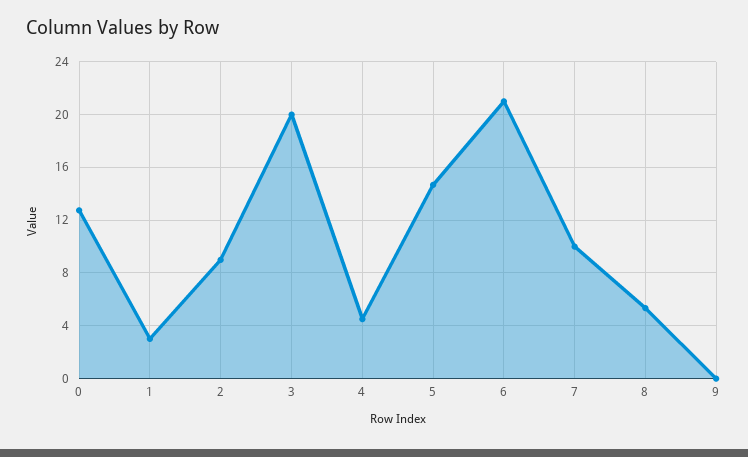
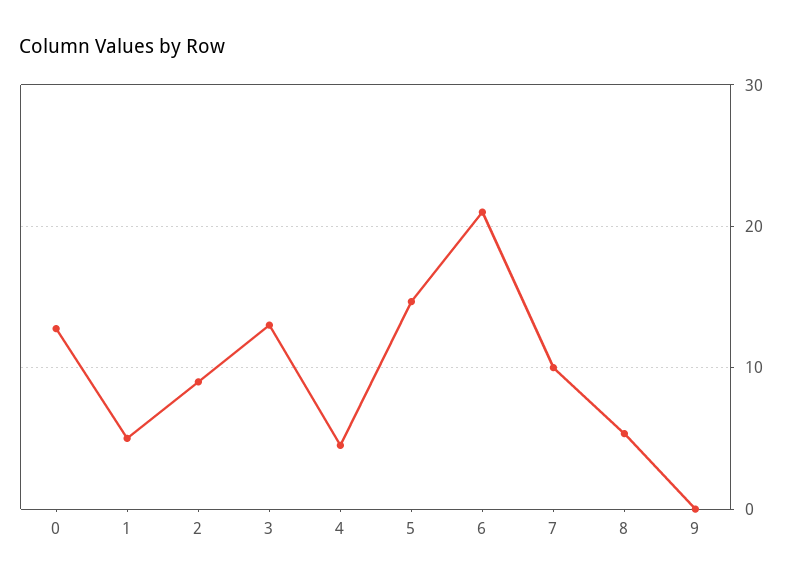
1: 3 -> 5
3: 20 -> 13

